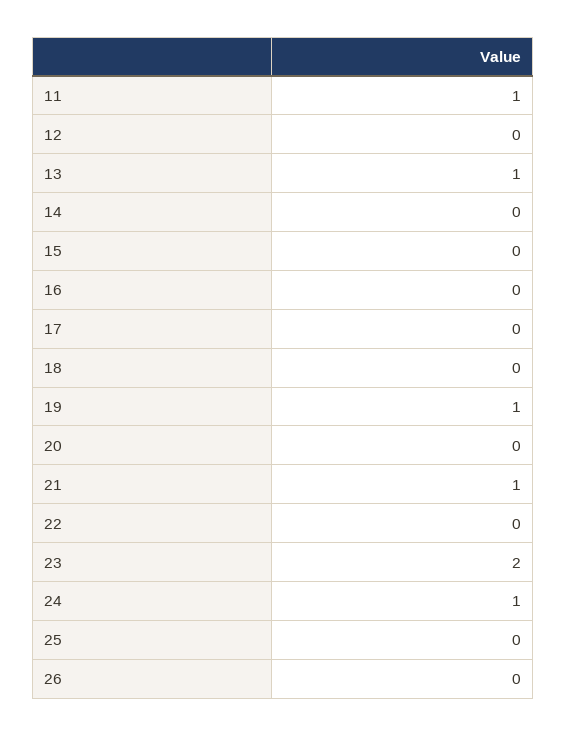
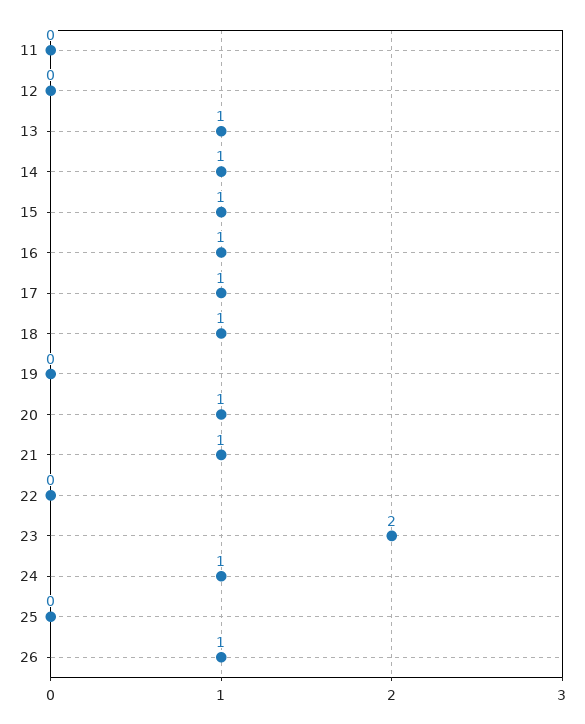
11: 1 -> 0
14: 0 -> 1
15: 0 -> 1
16: 0 -> 1
17: 0 -> 1
18: 0 -> 1
19: 1 -> 0
20: 0 -> 1
26: 0 -> 1

